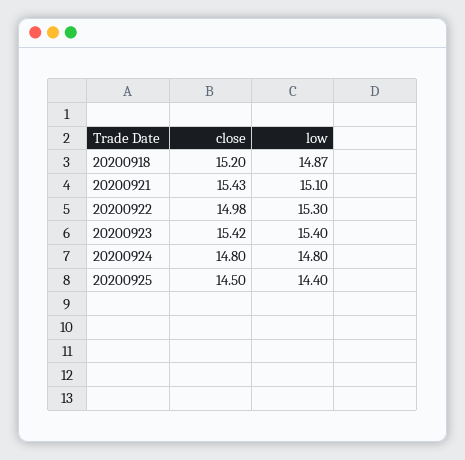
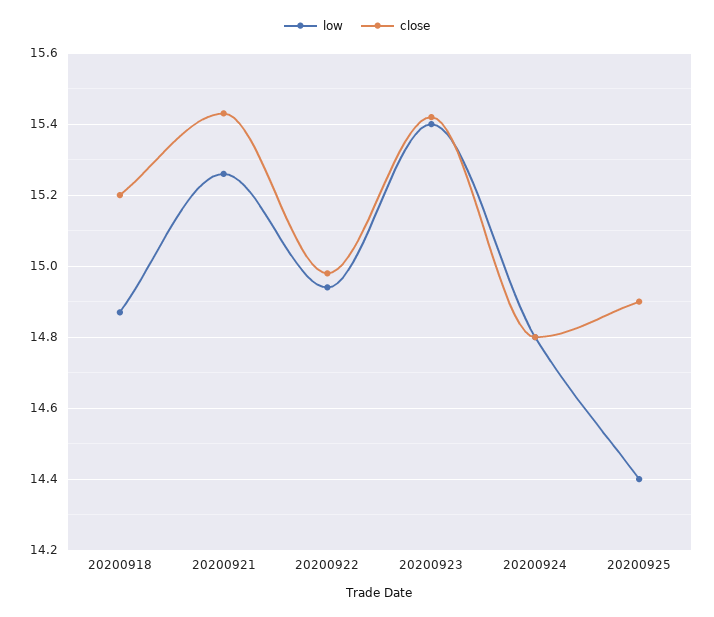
low, 20200921: 15.1 -> 15.25
low, 20200922: 15.3 -> 14.95
close, 20200925: 14.5 -> 14.9

